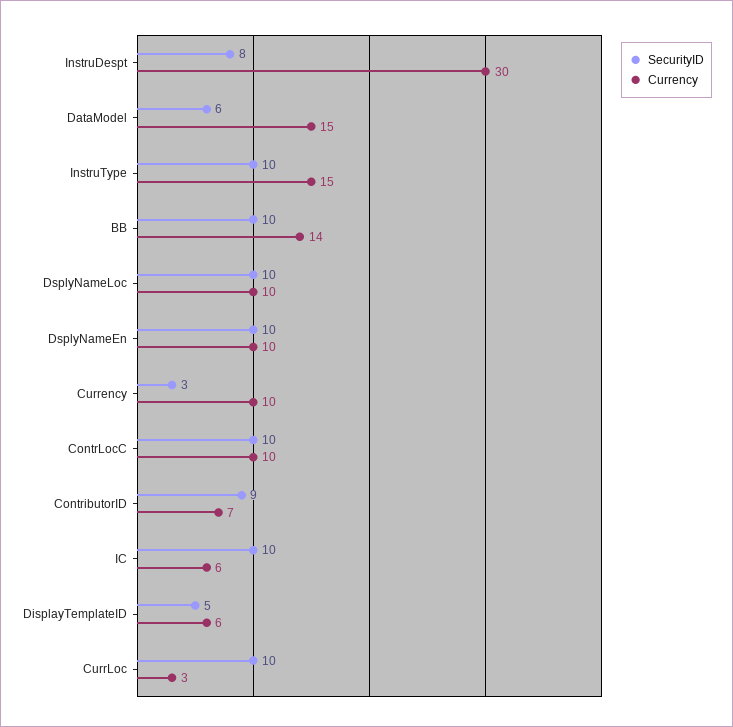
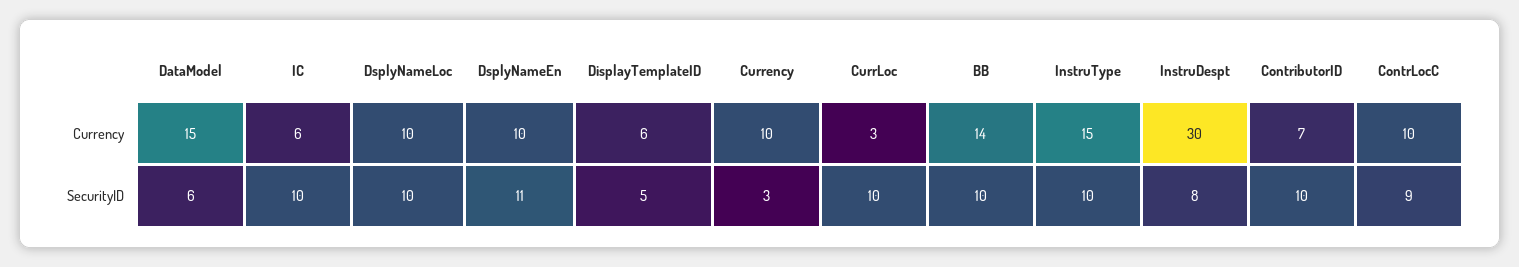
SecurityID, DsplyNameEn: 10 -> 11
SecurityID, ContrLocC: 10 -> 9
SecurityID, ContributorID: 9 -> 10

